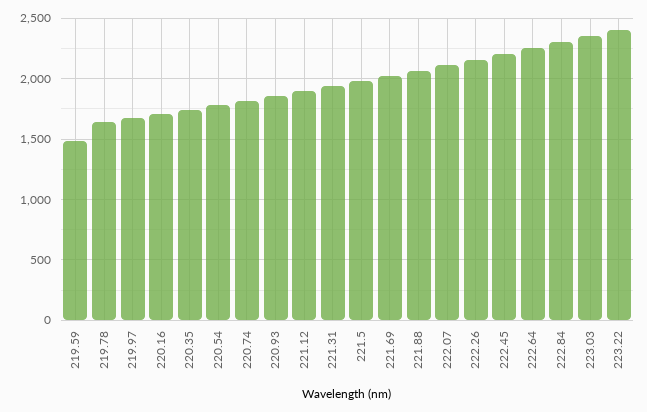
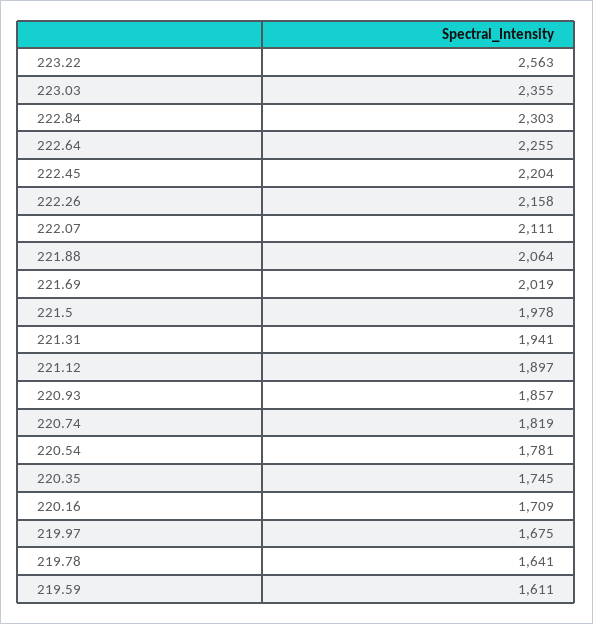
219.59: 1500 -> 1611
223.22: 2400 -> 2563

